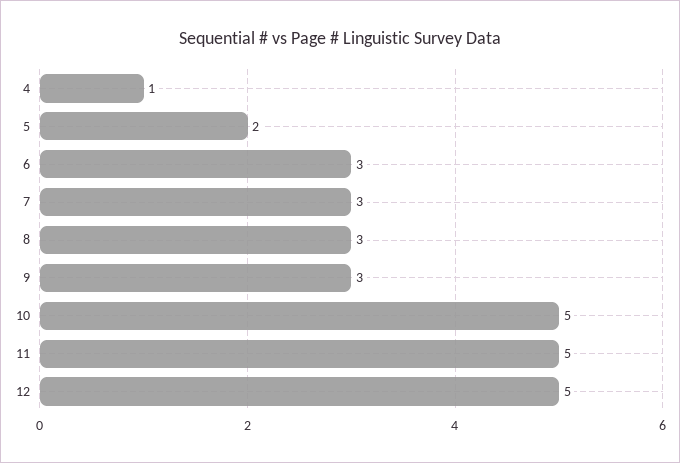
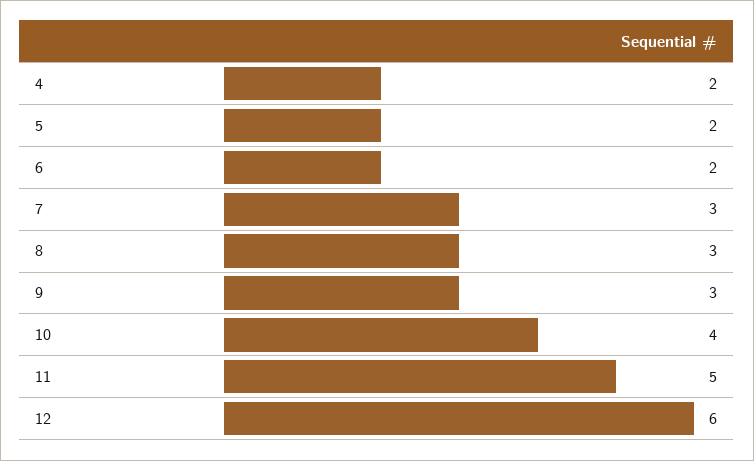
4: 1 -> 2
6: 3 -> 2
10: 5 -> 4
12: 5 -> 6

